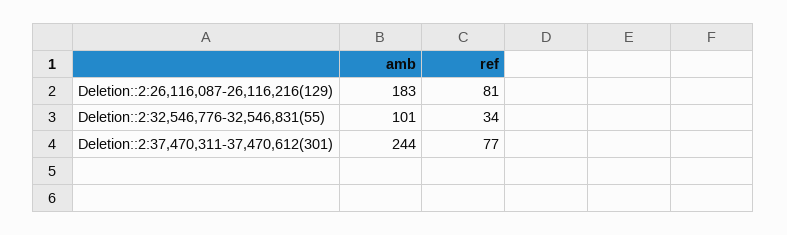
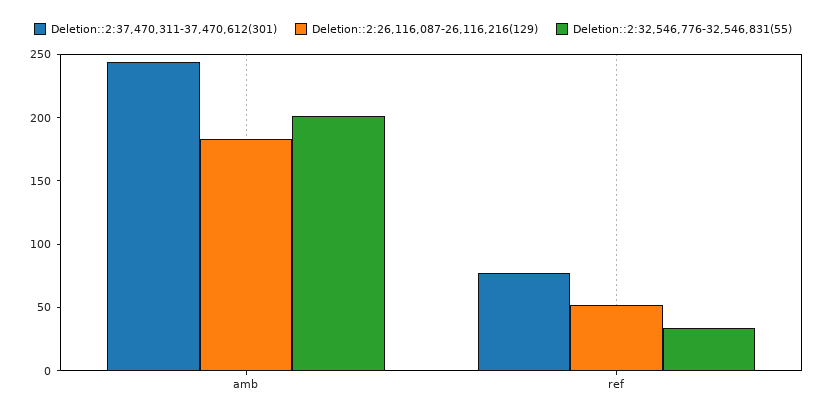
Deletion::2:26,116,087-26,116,216(129), ref: 81 -> 50
Deletion::2:32,546,776-32,546,831(55), amb: 101 -> 200

